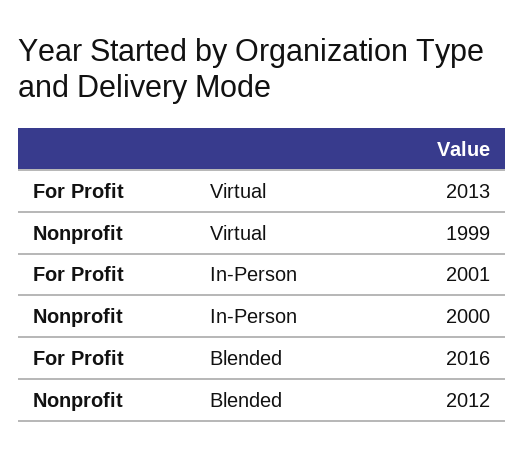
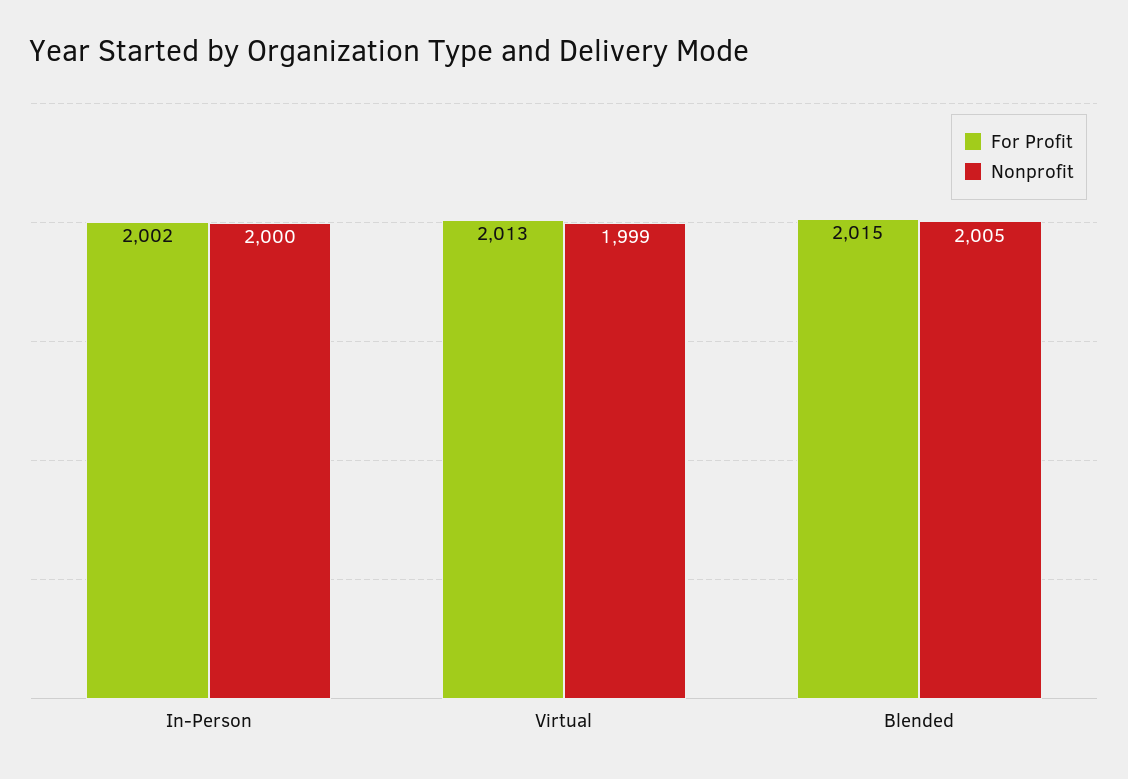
For Profit, In-Person: 2001 -> 2002
For Profit, Blended: 2016 -> 2015
Nonprofit, Blended: 2012 -> 2005

